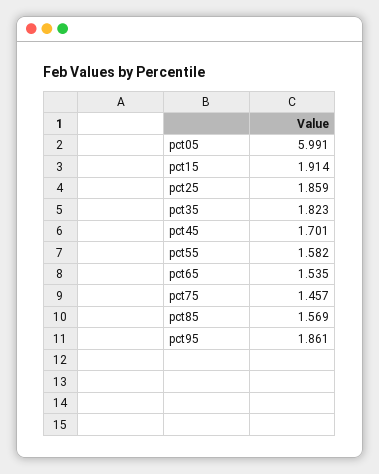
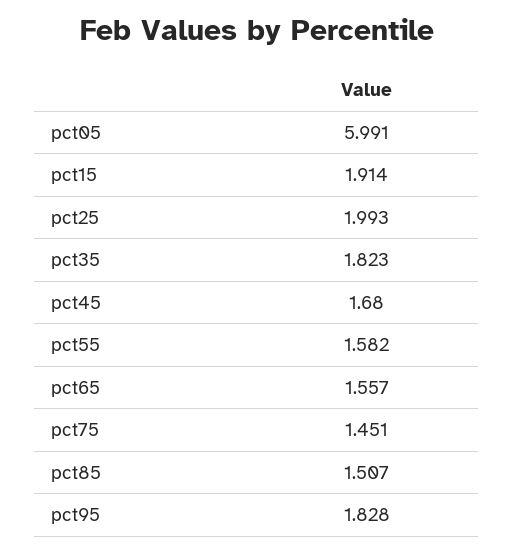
pct25: 1.859 -> 1.993
pct45: 1.701 -> 1.68
pct65: 1.535 -> 1.557
pct75: 1.457 -> 1.451
pct85: 1.569 -> 1.507
pct95: 1.861 -> 1.828

